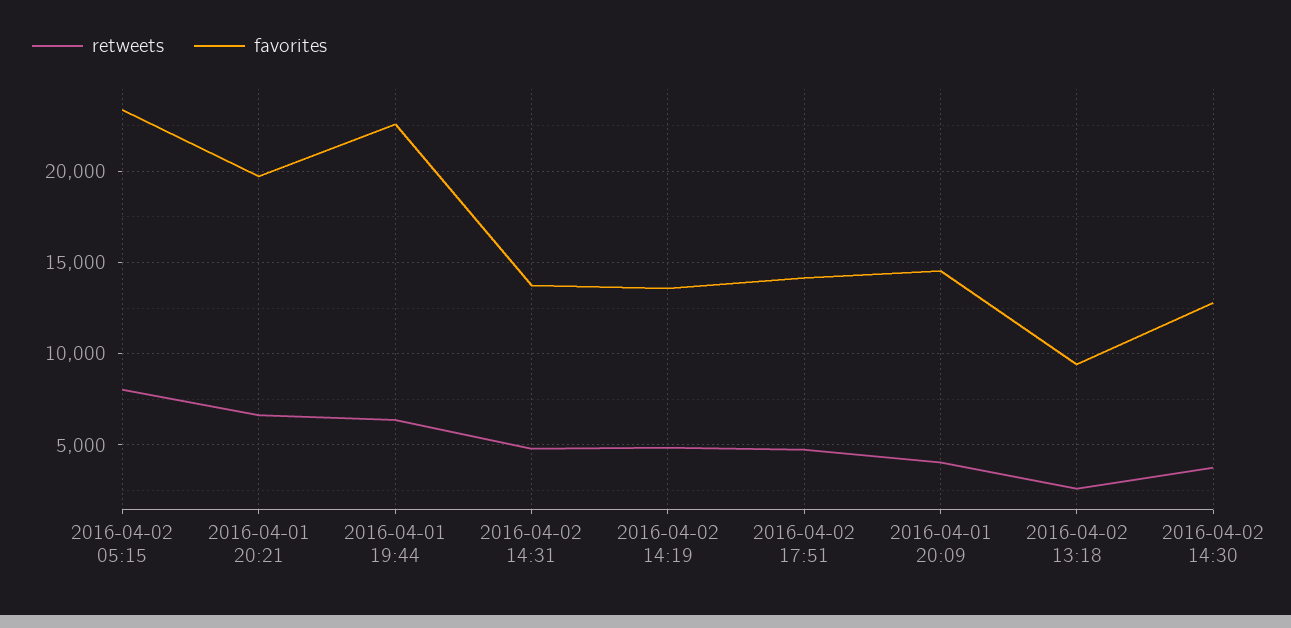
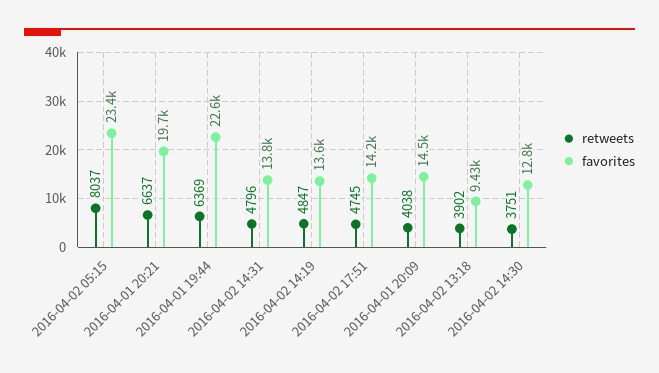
retweets, 2016-04-02 13:18: 2500 -> 3902

